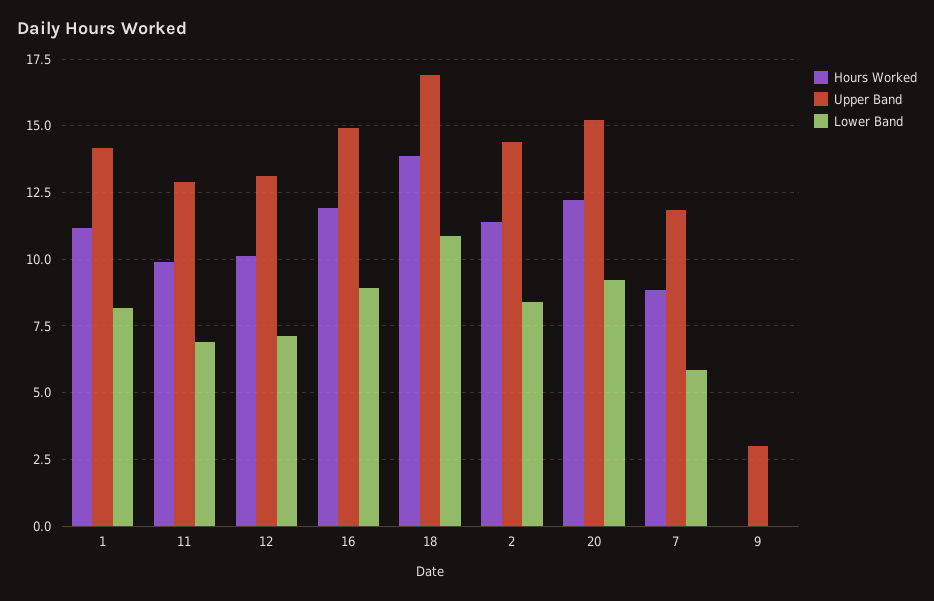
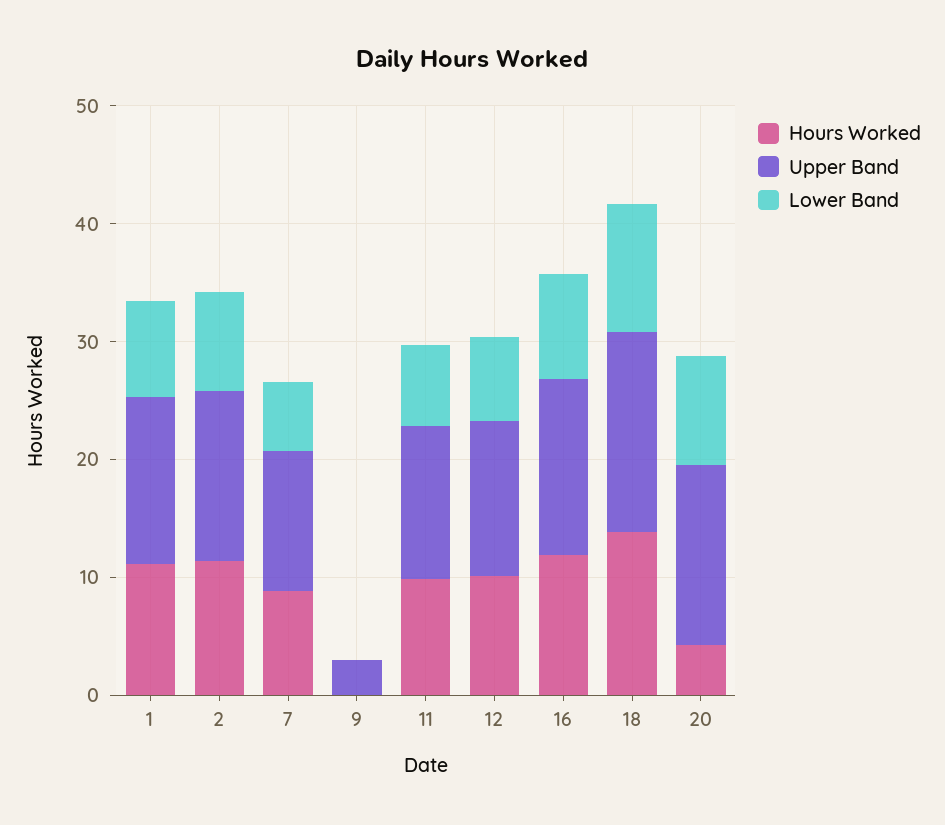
Hours Worked, 20: 12.25 -> 4

